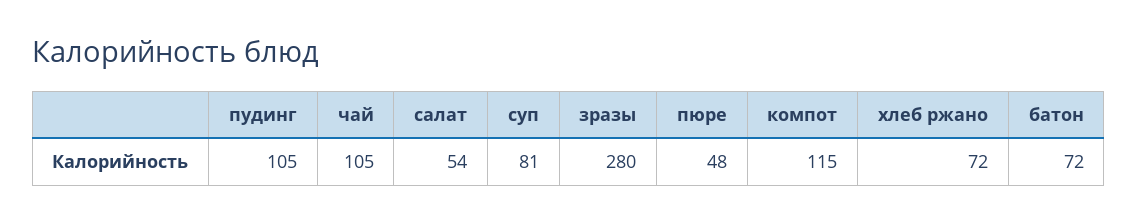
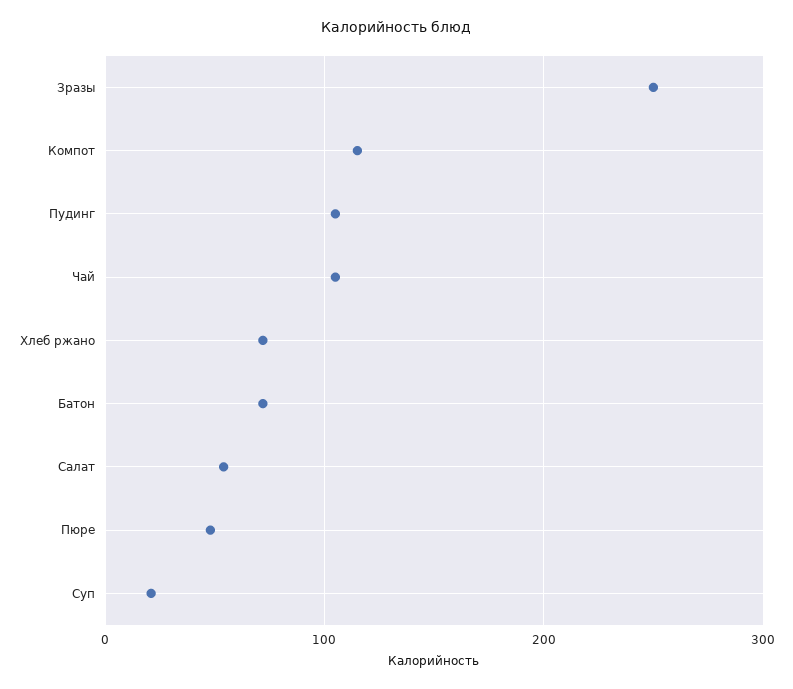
суп: 81 -> 20
зразы: 280 -> 250

